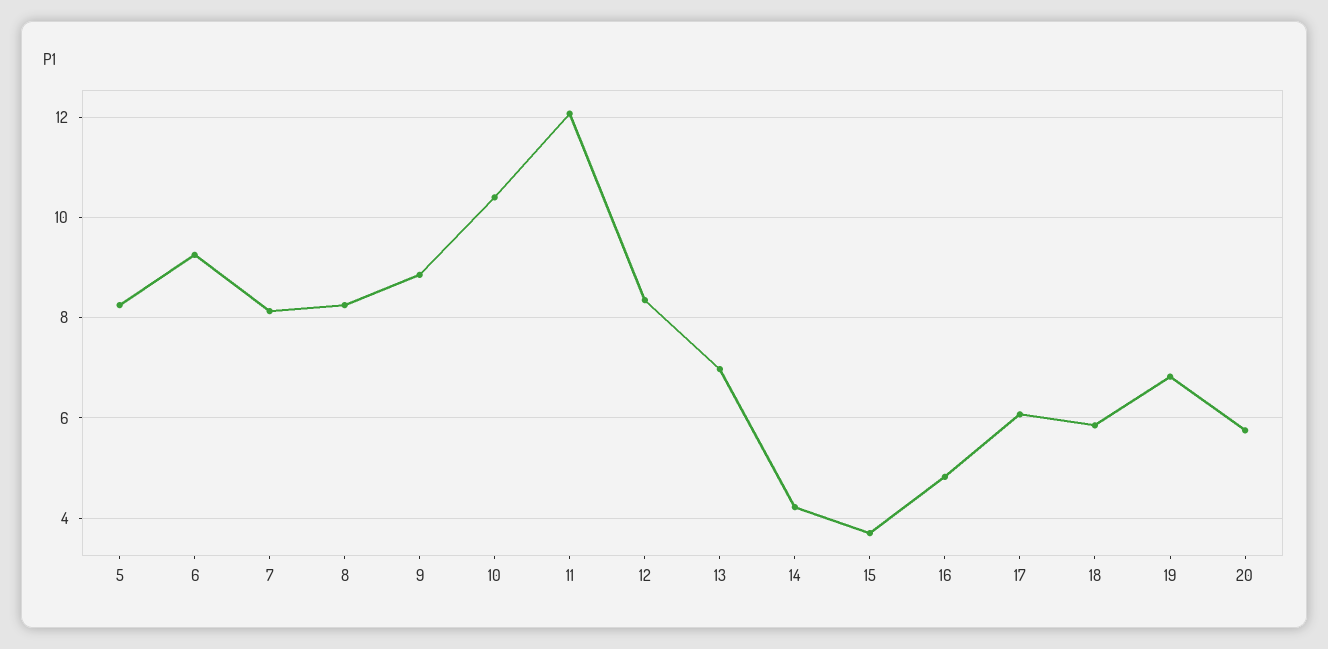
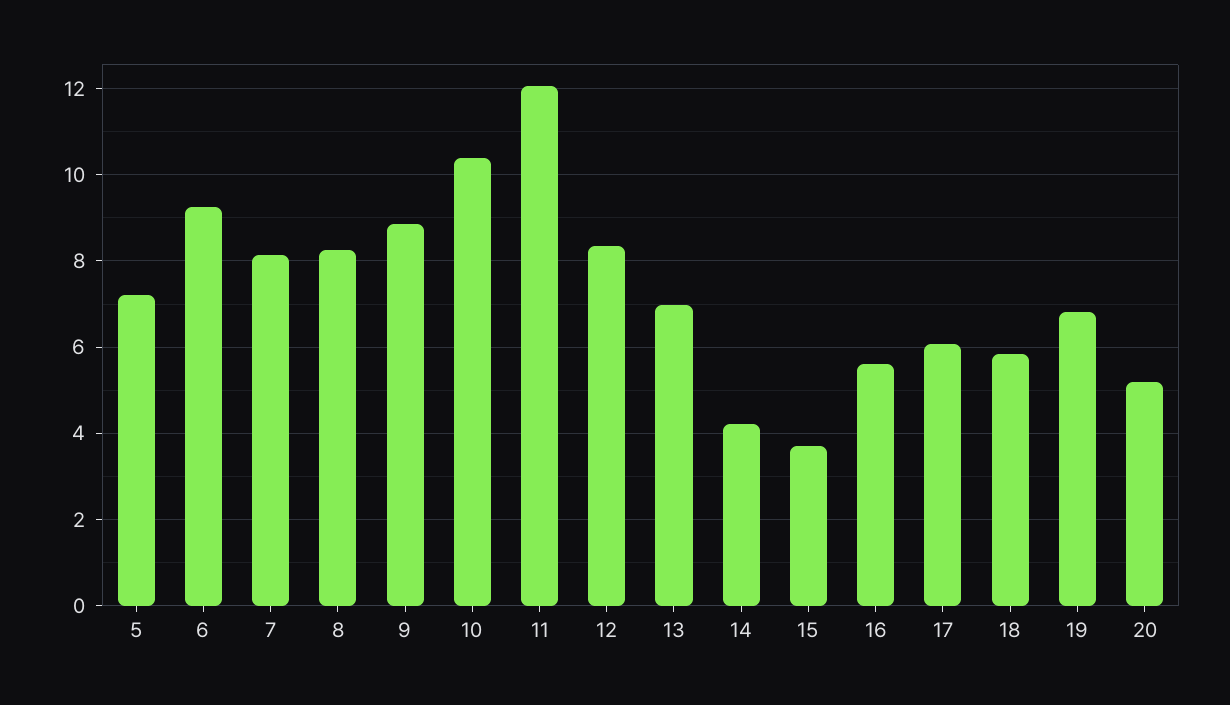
5: 8.2 -> 7.2
16: 4.8 -> 5.6
20: 5.8 -> 5.2

